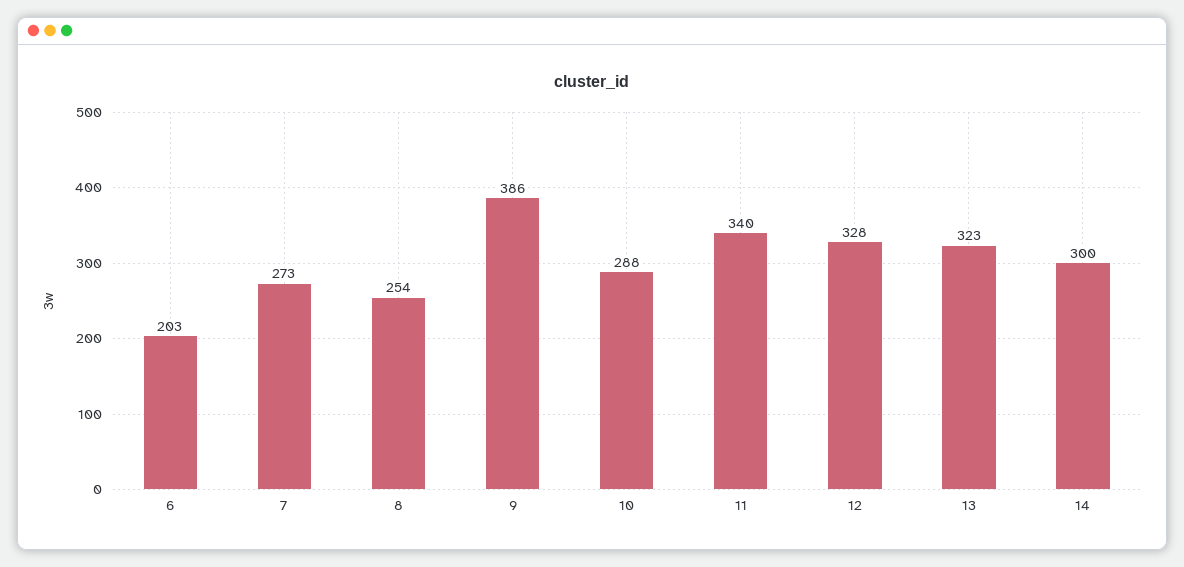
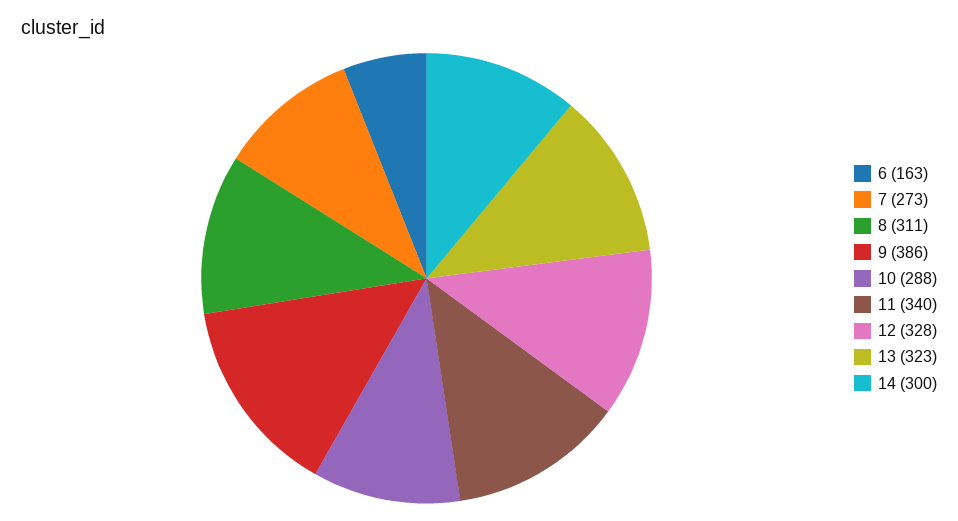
6: 203 -> 163
8: 254 -> 311

